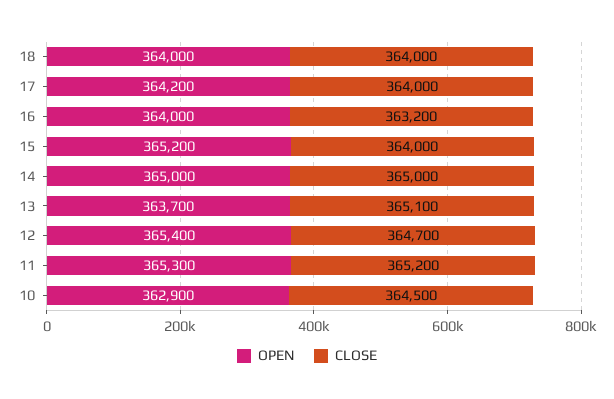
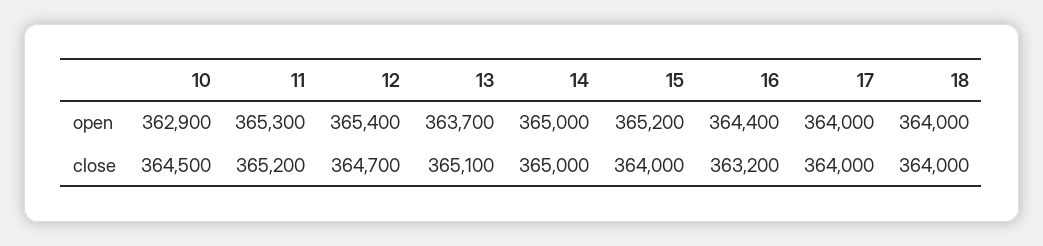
OPEN, 17: 364200 -> 364000
OPEN, 16: 364000 -> 364400

